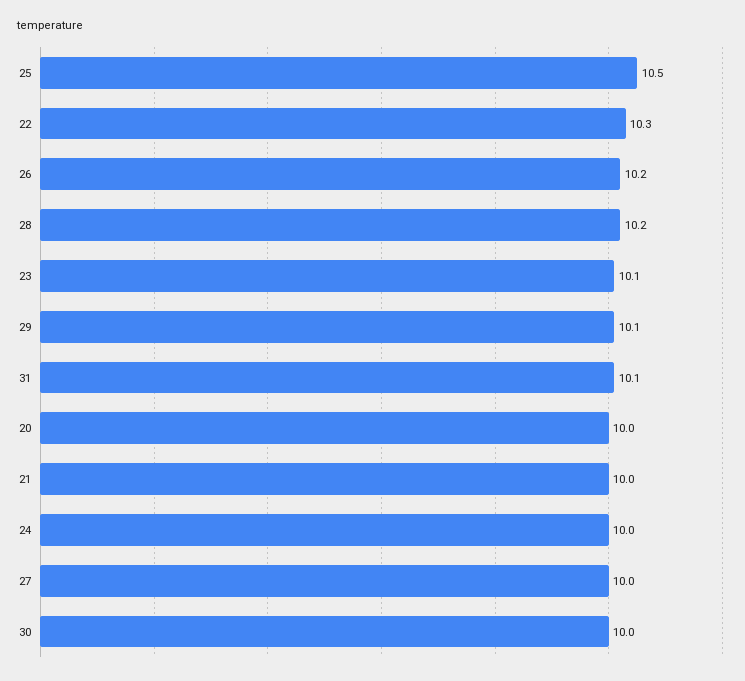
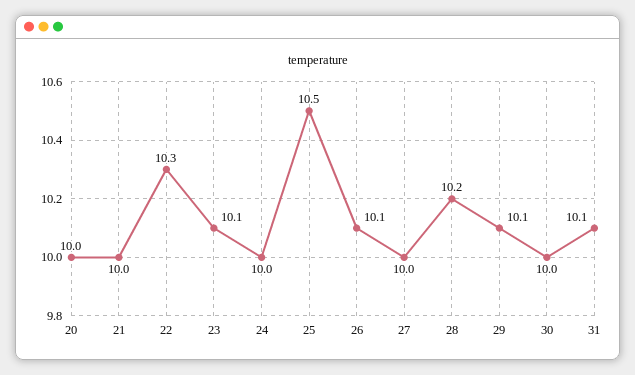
26: 10.2 -> 10.1

